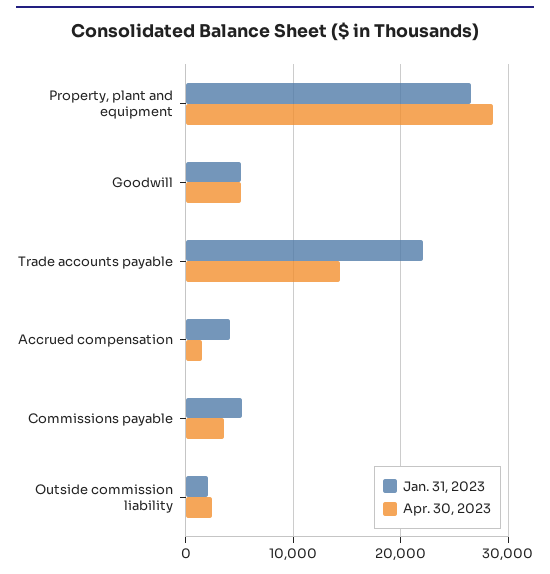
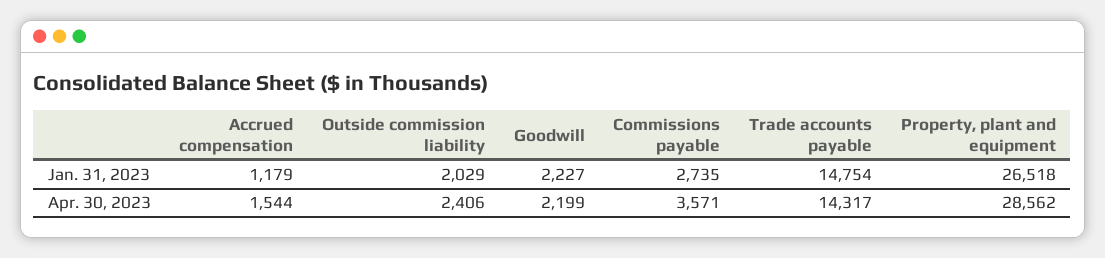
Jan. 31, 2023, Goodwill: 5000 -> 2227
Apr. 30, 2023, Goodwill: 5000 -> 2199
Jan. 31, 2023, Trade accounts payable: 22000 -> 14754
Jan. 31, 2023, Accrued compensation: 4000 -> 1179
Jan. 31, 2023, Commissions payable: 5000 -> 2735

